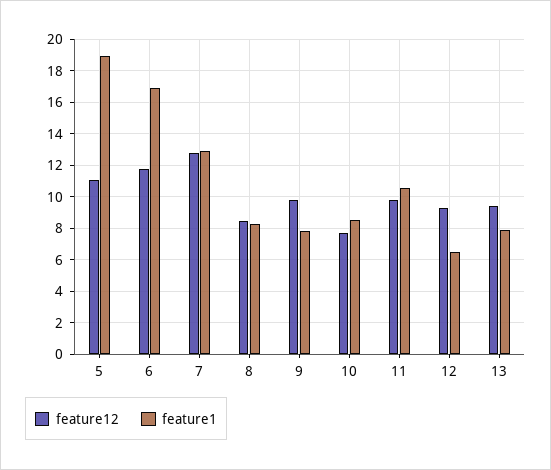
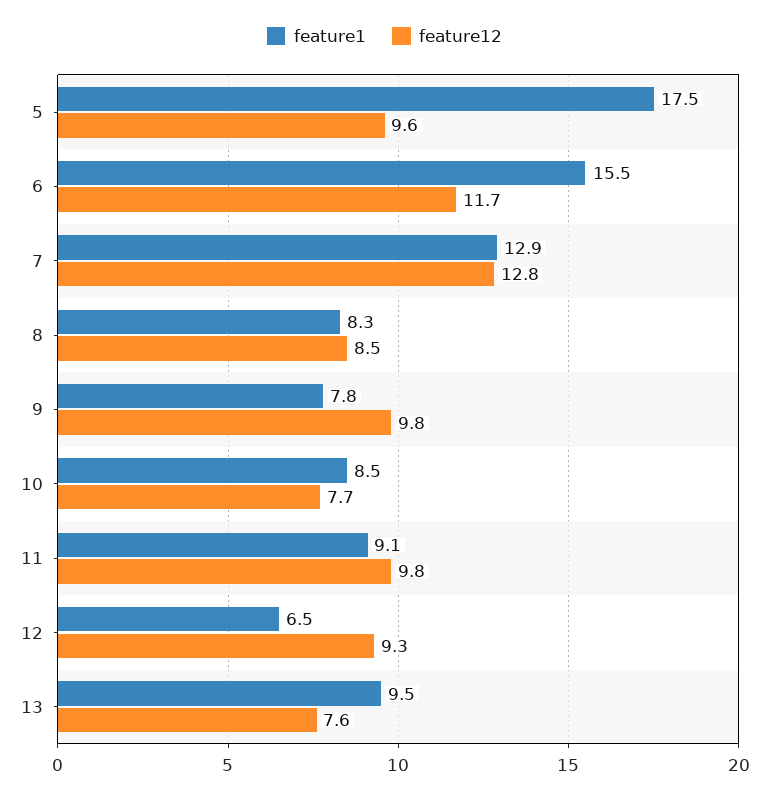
feature12, 5: 11 -> 9.6
feature1, 5: 19 -> 17.5
feature1, 6: 17 -> 15.5
feature1, 11: 10.5 -> 9.1
feature12, 13: 9.5 -> 7.6
feature1, 13: 8 -> 9.5

